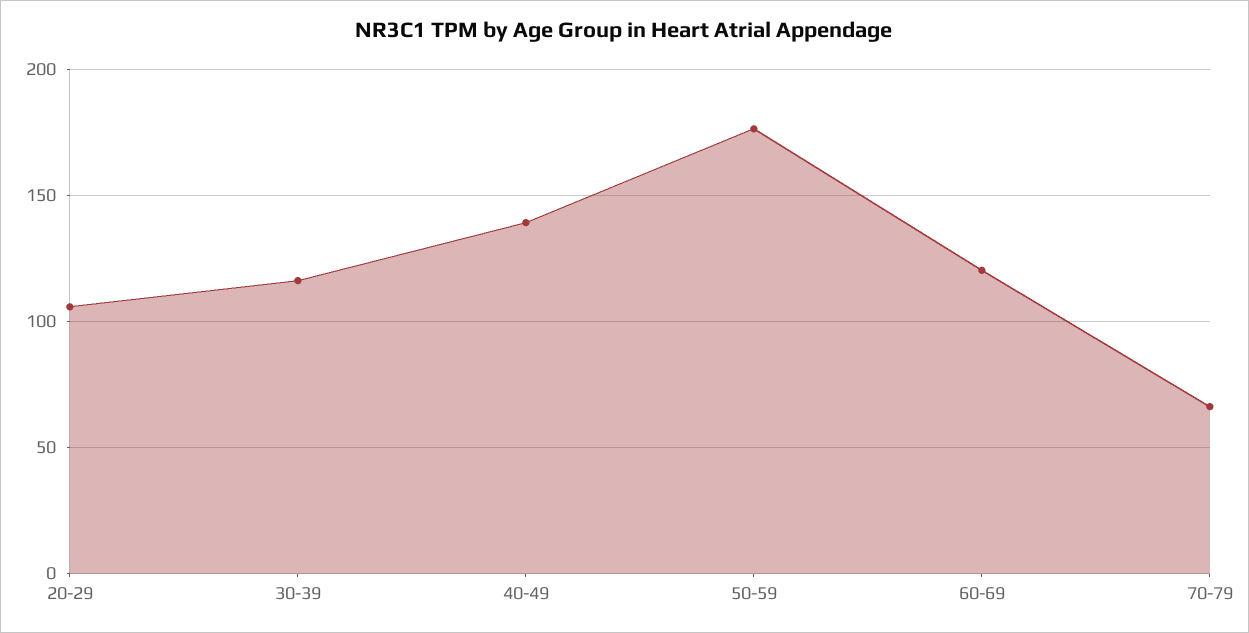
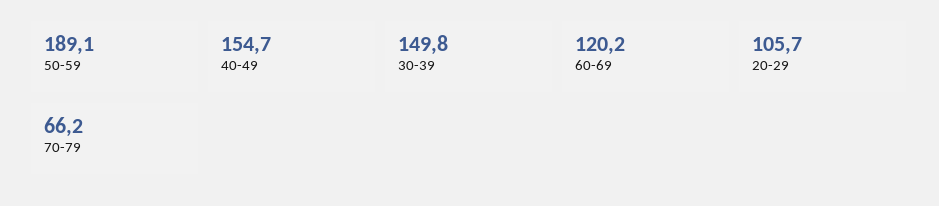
30-39: 115 -> 149.8
40-49: 140 -> 154.7
50-59: 175 -> 189.1

